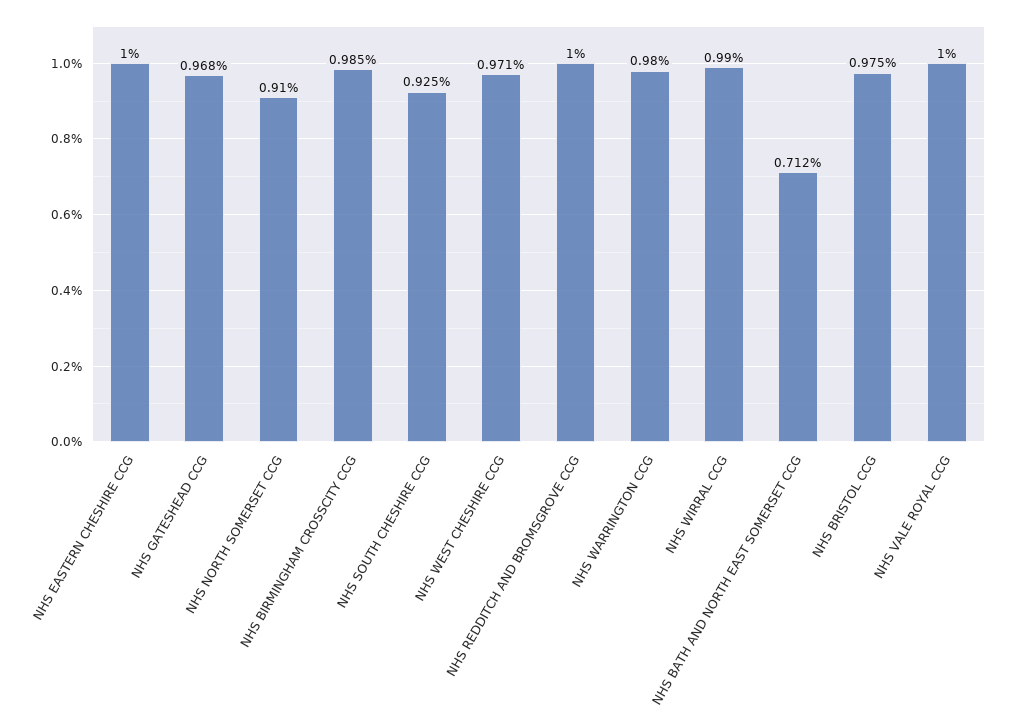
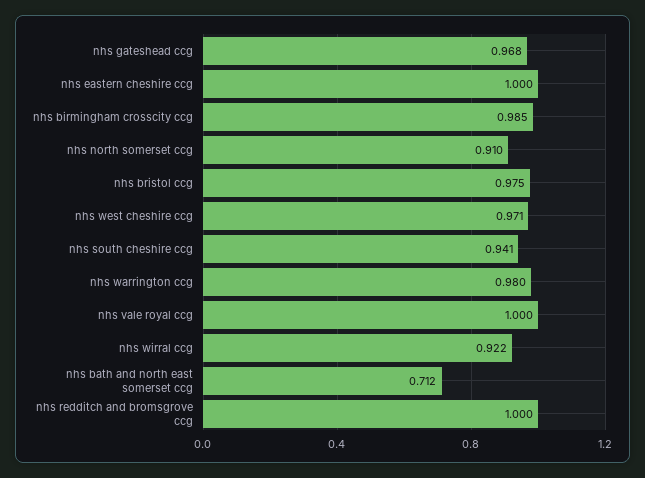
NHS SOUTH CHESHIRE CCG: 0.925 -> 0.941
NHS WIRRAL CCG: 0.99 -> 0.922

